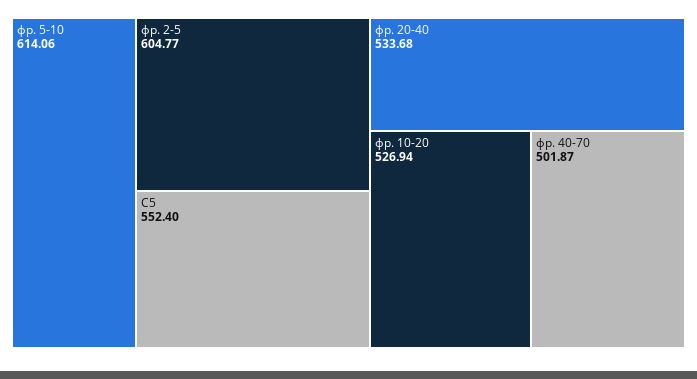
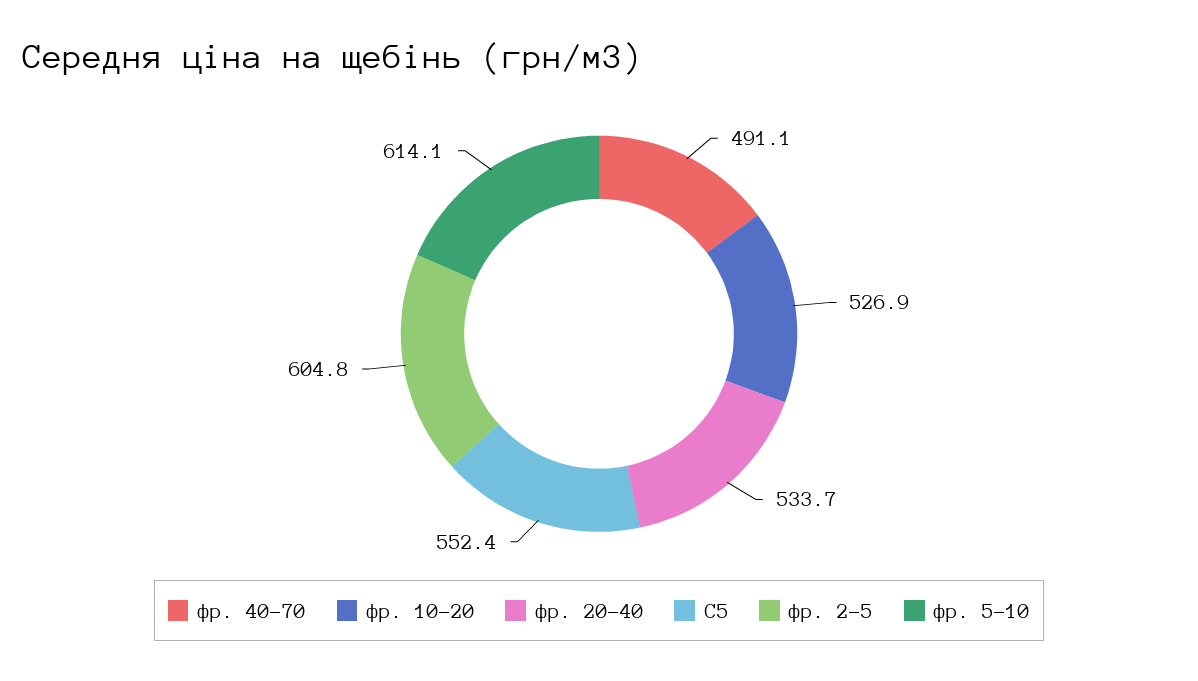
фр. 40-70: 501.87 -> 491.1

